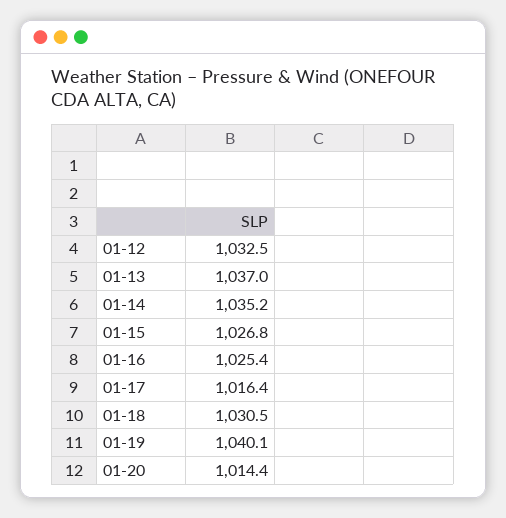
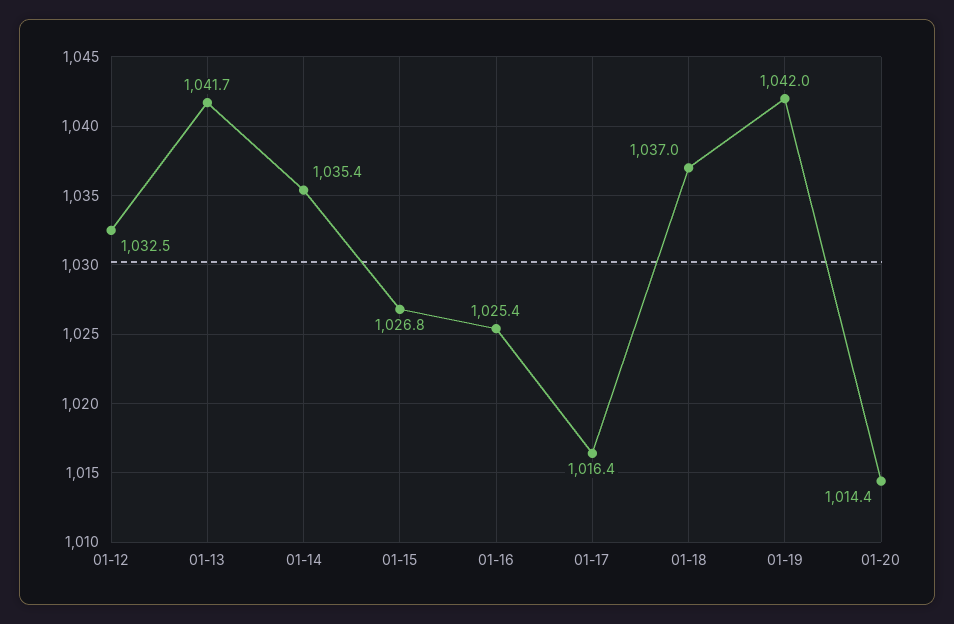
01-13: 1037 -> 1041.7
01-14: 1035.2 -> 1035.4
01-18: 1030.5 -> 1037
01-19: 1040.1 -> 1042

